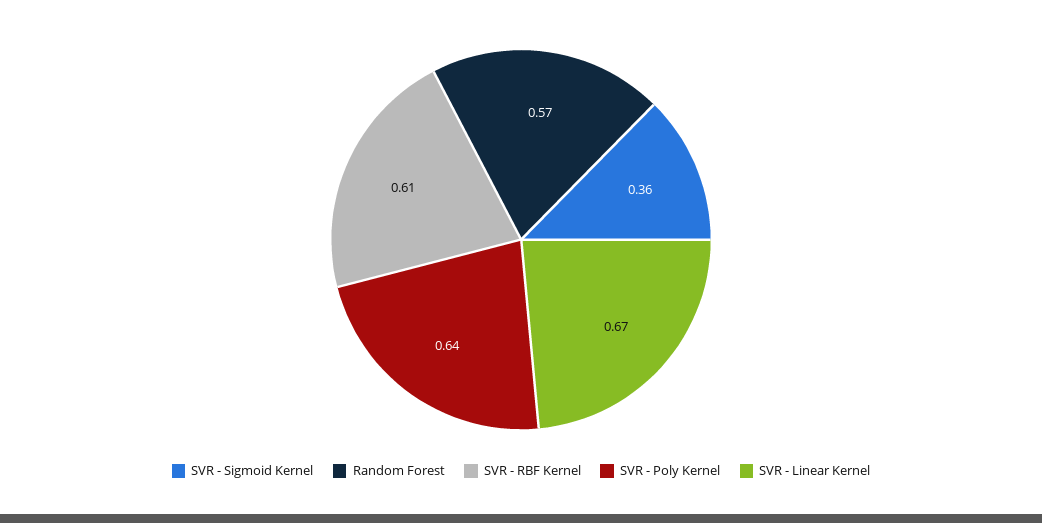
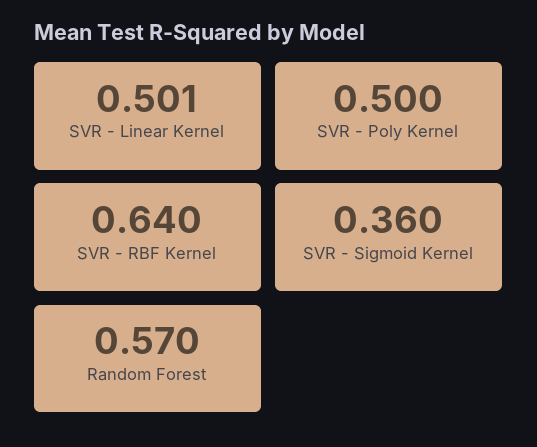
SVR - RBF Kernel: 0.61 -> 0.64
SVR - Poly Kernel: 0.64 -> 0.5
SVR - Linear Kernel: 0.67 -> 0.501

